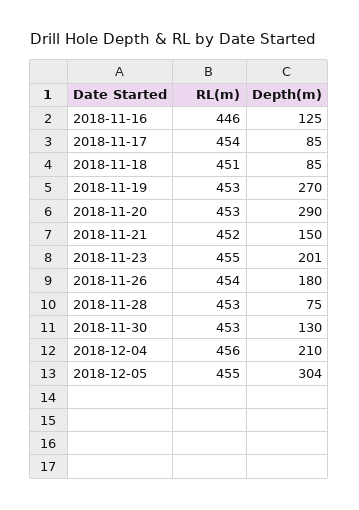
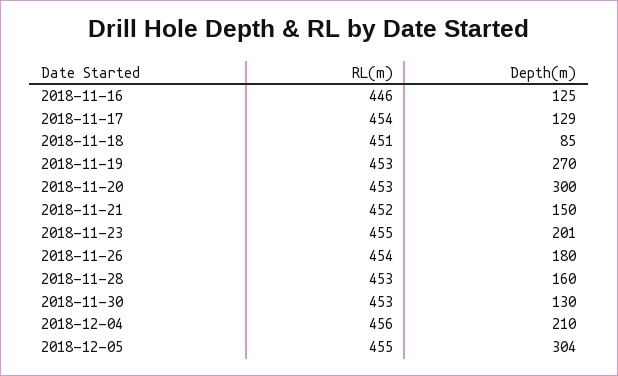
Depth(m), 2018-11-17: 85 -> 129
Depth(m), 2018-11-20: 290 -> 300
Depth(m), 2018-11-28: 75 -> 160

